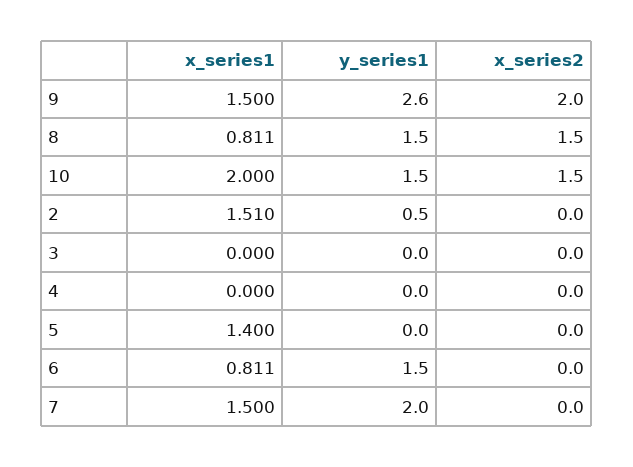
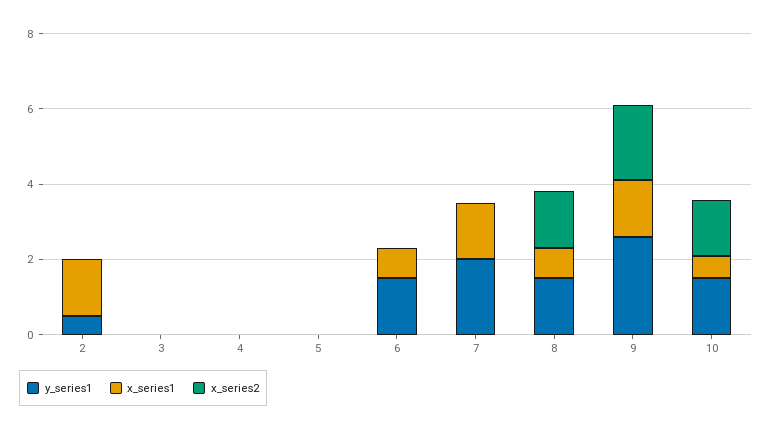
x_series1, 10: 2 -> 0.5
x_series1, 5: 1.4 -> 0

